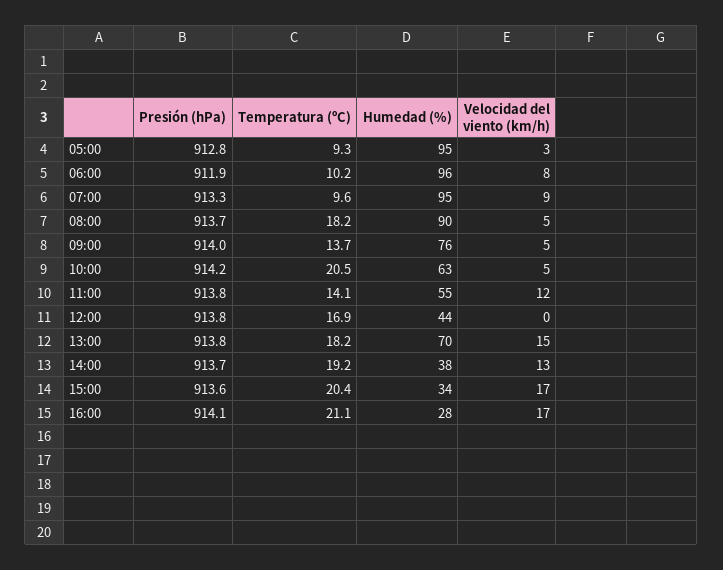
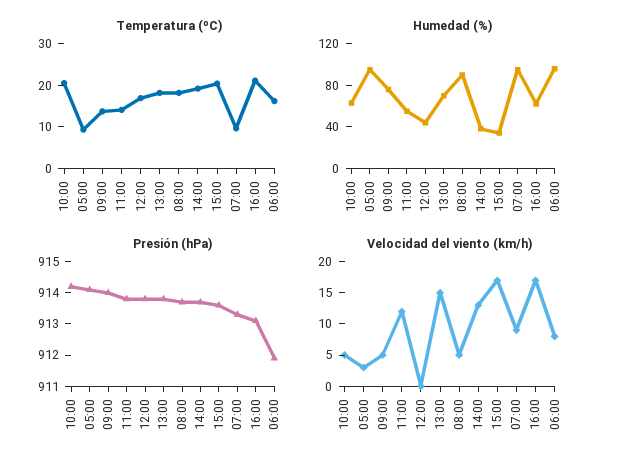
Presión (hPa), 05:00: 912.8 -> 914
Temperatura (ºC), 06:00: 10.2 -> 16
Presión (hPa), 16:00: 914.1 -> 913
Humedad (%), 16:00: 28 -> 60

